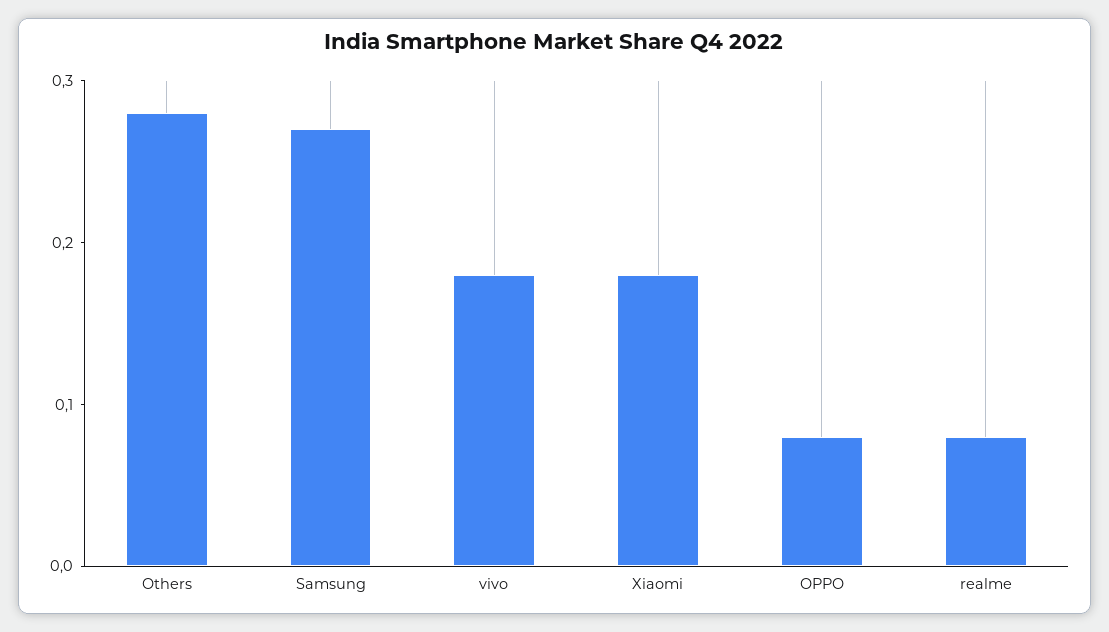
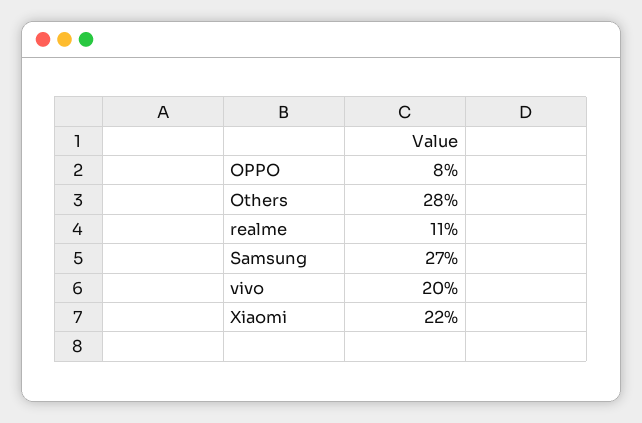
vivo: 0.18 -> 0.2
Xiaomi: 0.18 -> 0.22
realme: 0.08 -> 0.11

